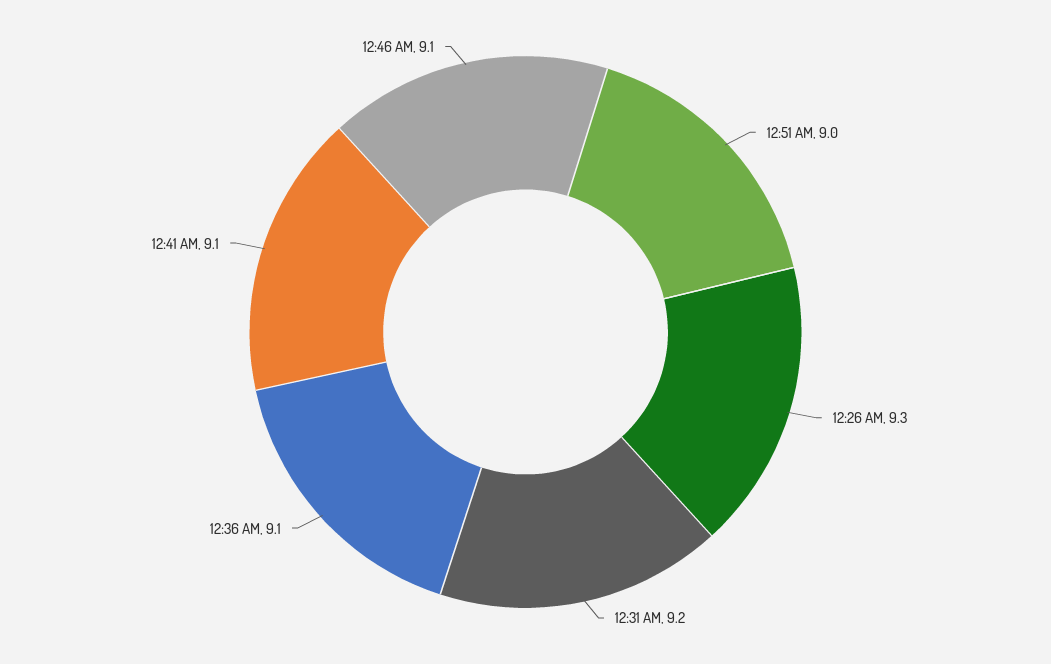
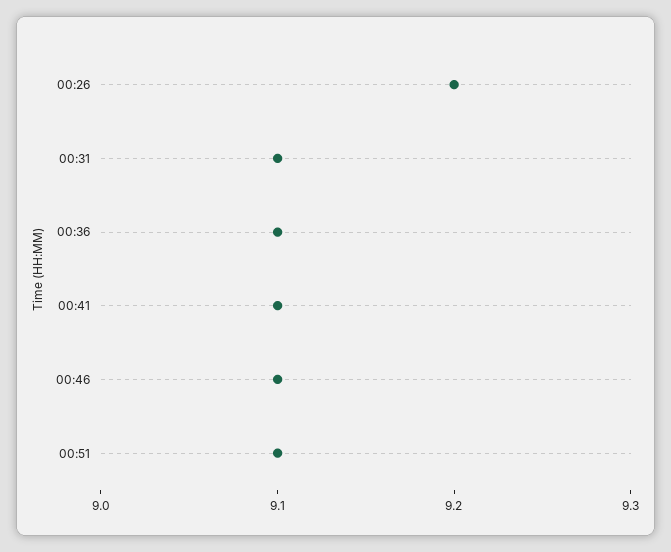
12:51 AM: 9 -> 9.1
12:26 AM: 9.3 -> 9.2
12:31 AM: 9.2 -> 9.1

